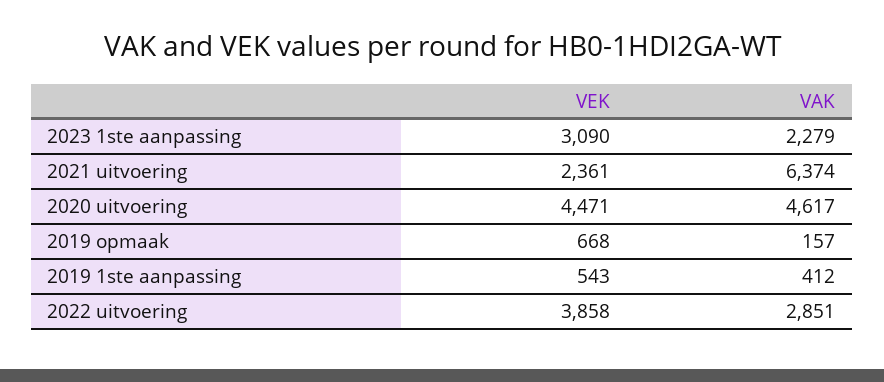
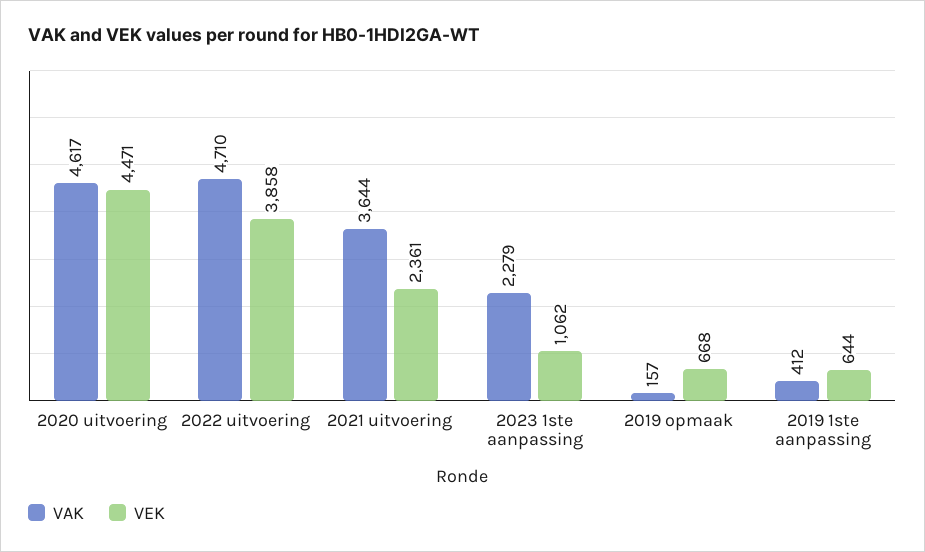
VEK, 2023 1ste aanpassing: 3090 -> 1062
VAK, 2021 uitvoering: 6374 -> 3644
VEK, 2019 1ste aanpassing: 543 -> 644
VAK, 2022 uitvoering: 2851 -> 4710

